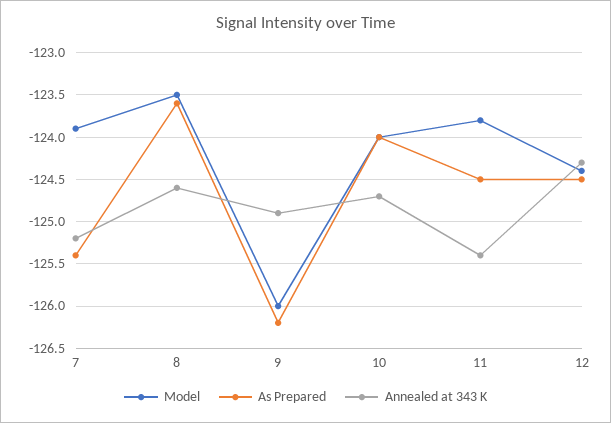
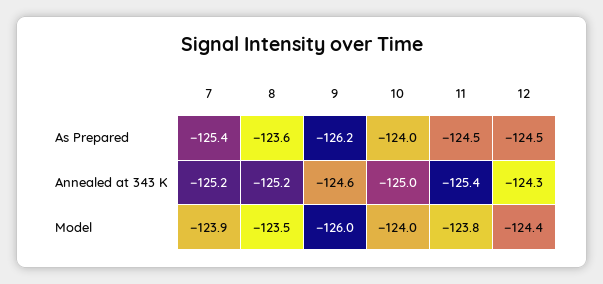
Annealed at 343 K, 8: -124.6 -> -125.2
Annealed at 343 K, 9: -124.9 -> -124.6
Annealed at 343 K, 10: -124.7 -> -125

